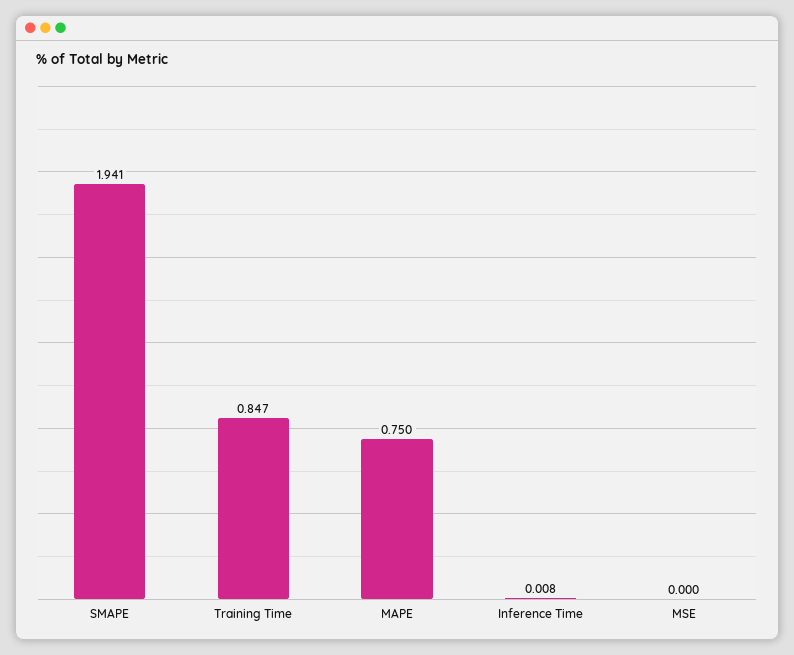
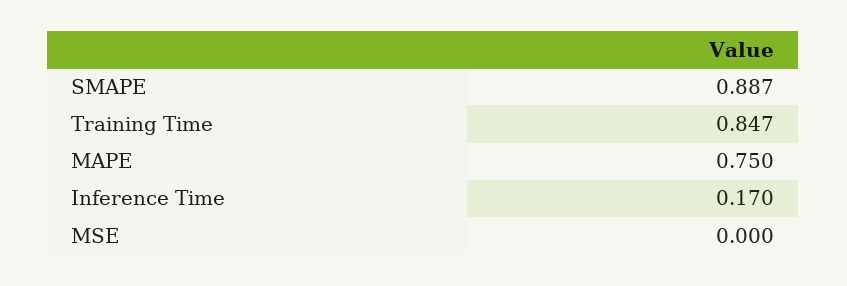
SMAPE: 1.941 -> 0.887
Inference Time: 0.008 -> 0.17

